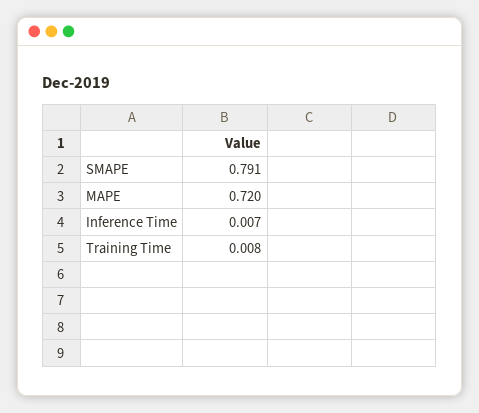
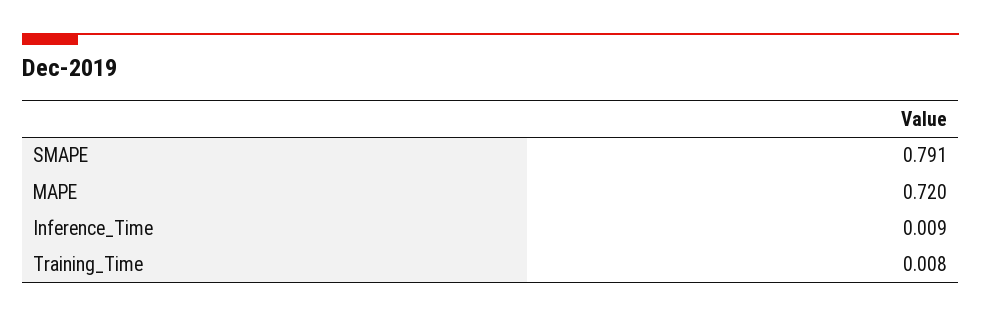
Inference Time: 0.007 -> 0.009

